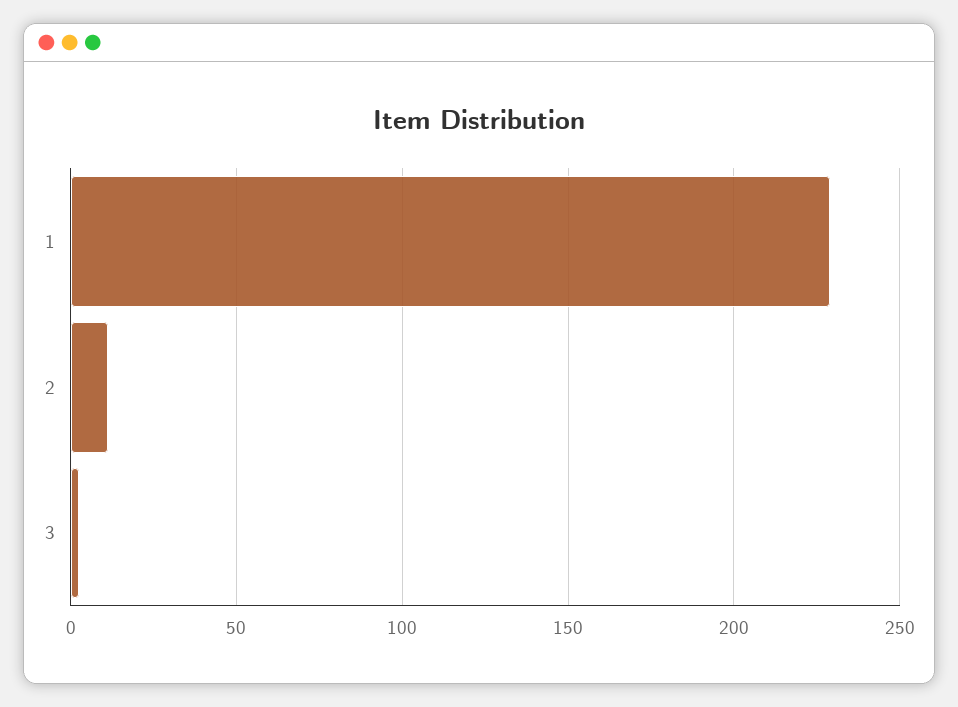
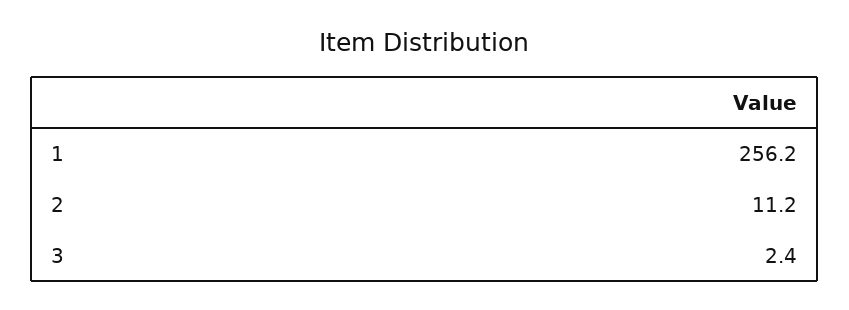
1: 230 -> 256.2

